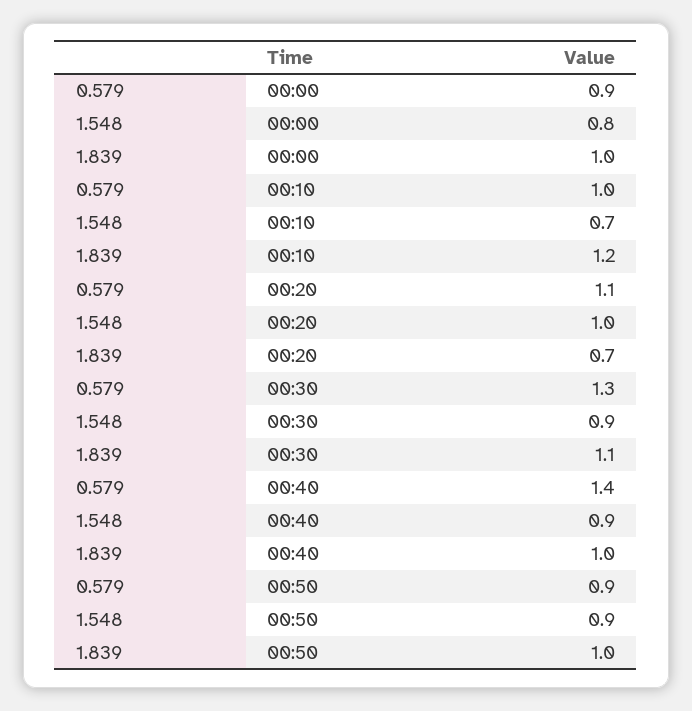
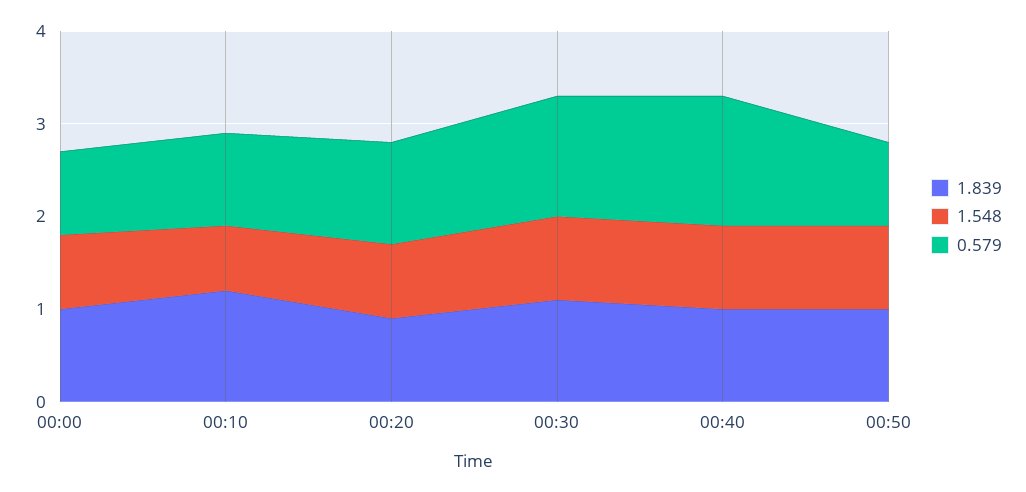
1.548, 00:20: 1 -> 0.8
1.839, 00:20: 0.7 -> 0.9

